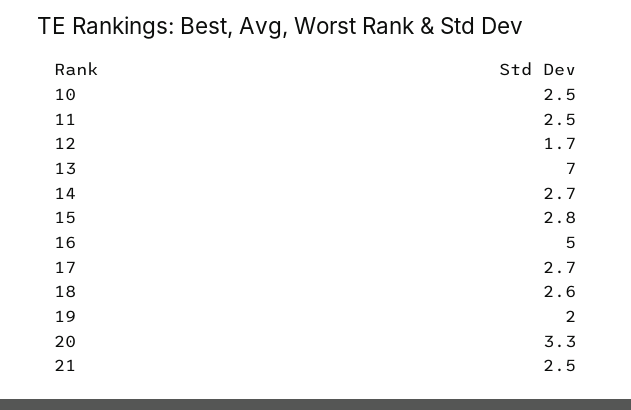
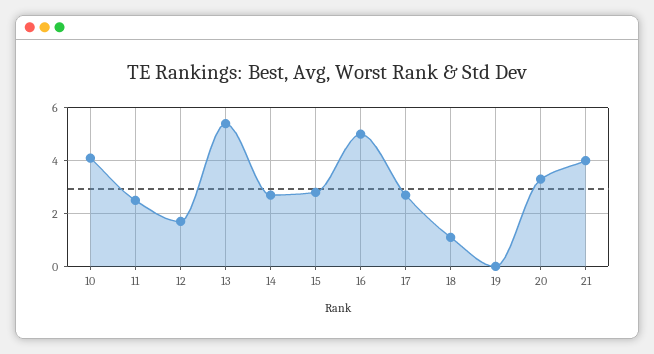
10: 2.5 -> 4
13: 7 -> 5.5
18: 2.6 -> 1
19: 2 -> 0
21: 2.5 -> 4

